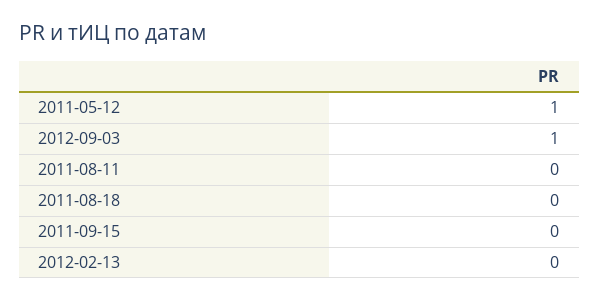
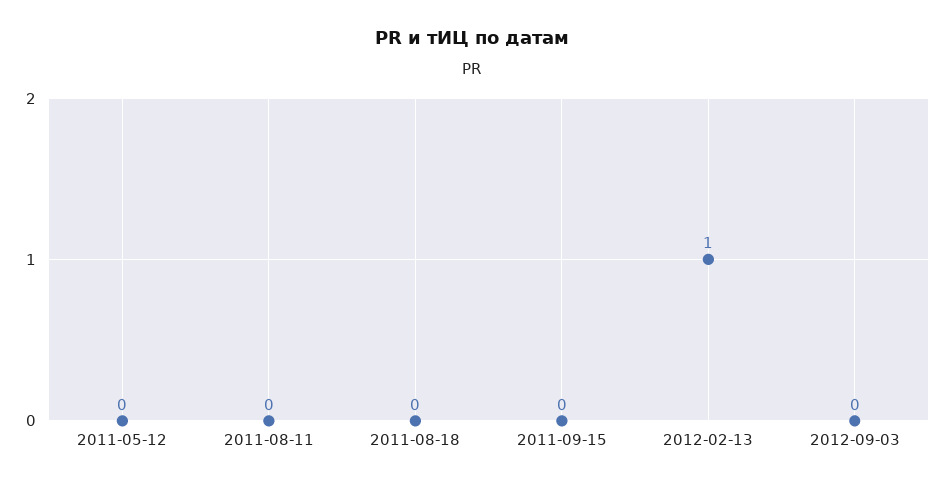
2011-05-12: 1 -> 0
2012-09-03: 1 -> 0
2012-02-13: 0 -> 1

